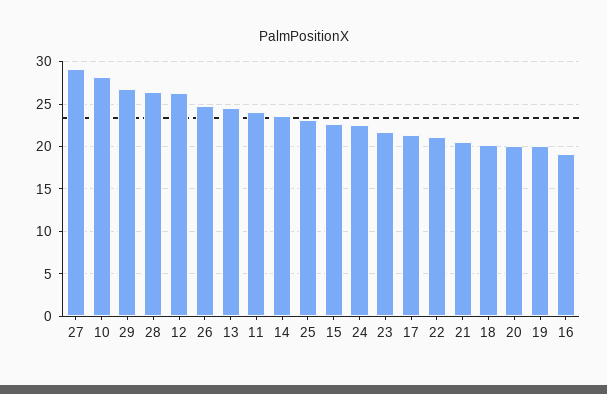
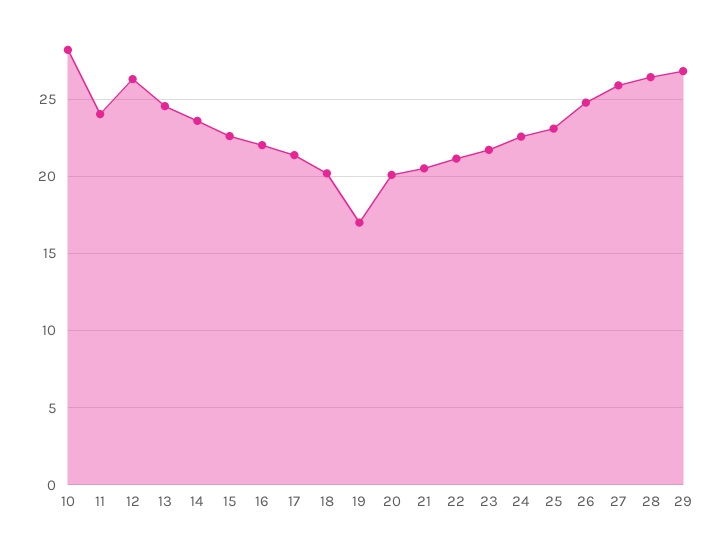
27: 29 -> 26
19: 20 -> 17
16: 19 -> 22

